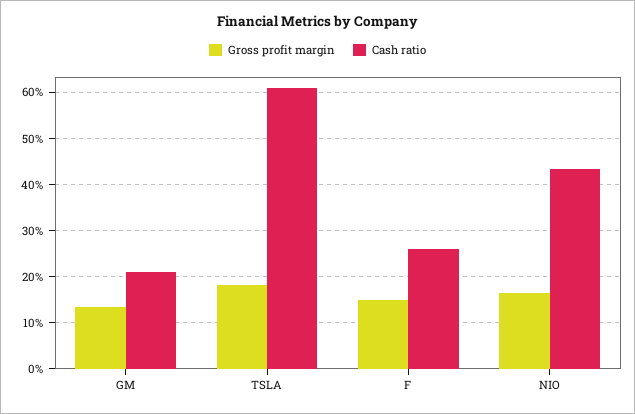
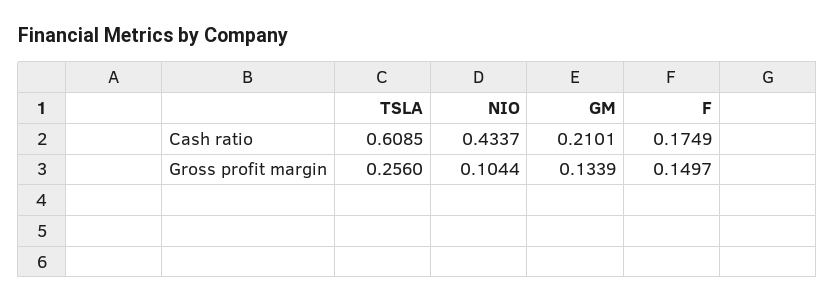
Gross profit margin, TSLA: 0.18 -> 0.256
Cash ratio, F: 0.26 -> 0.1749
Gross profit margin, NIO: 0.16 -> 0.1044

